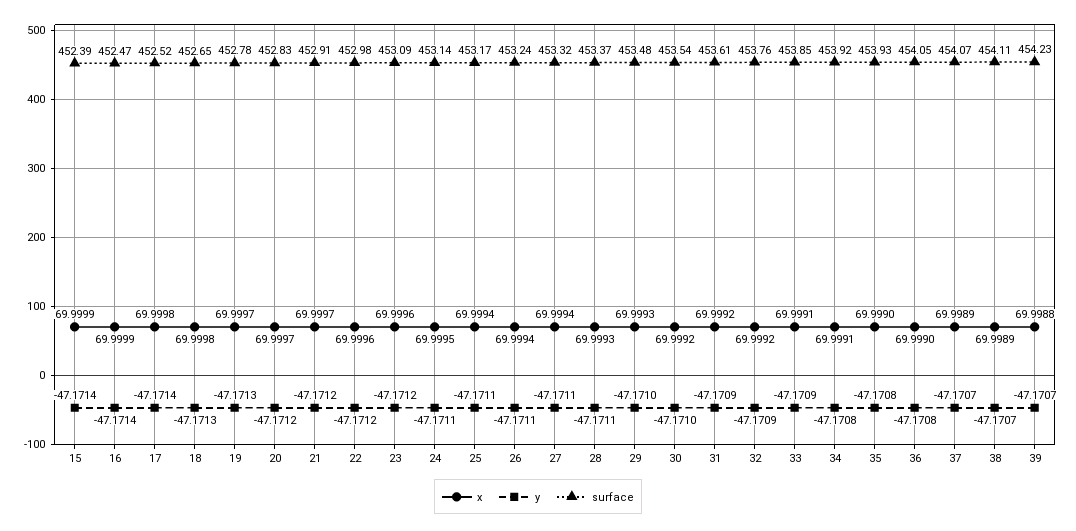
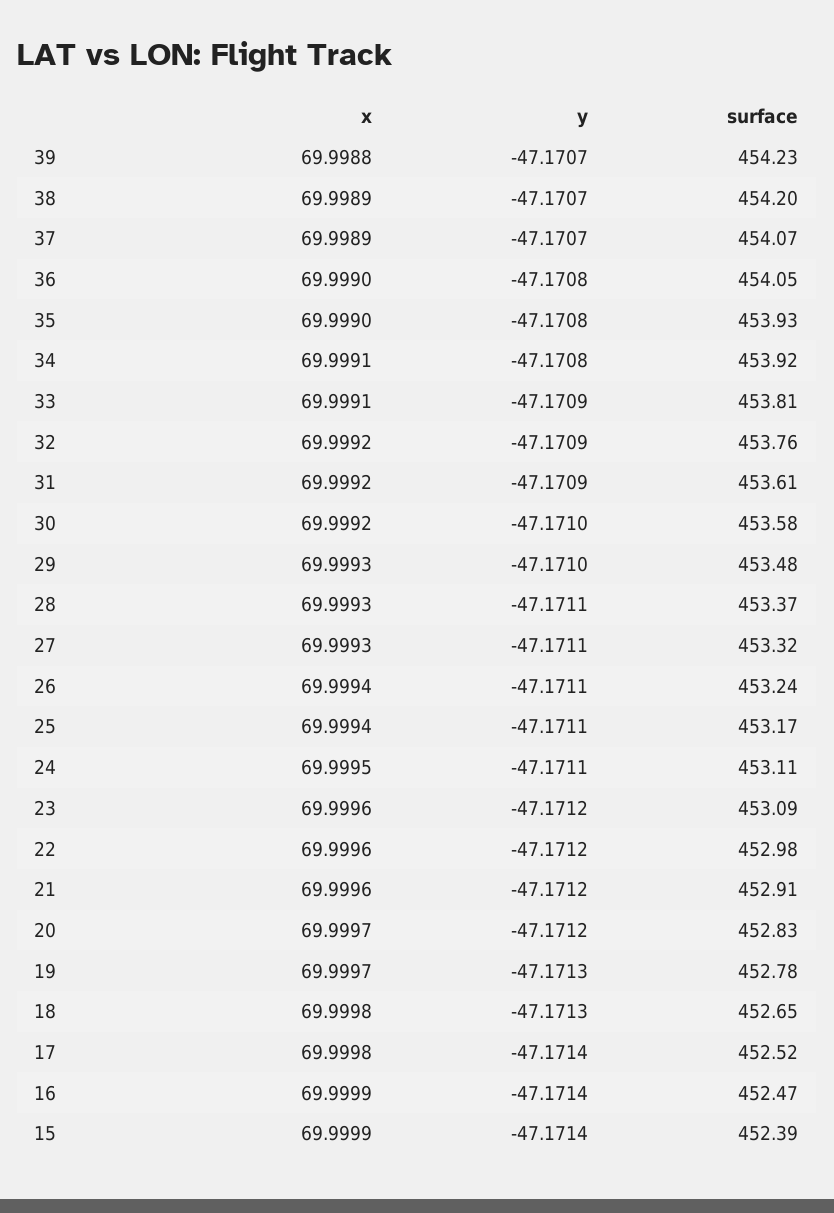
x, 21: 69.9997 -> 69.9996
surface, 24: 453.14 -> 453.11
x, 27: 69.9994 -> 69.9993
surface, 30: 453.54 -> 453.58
surface, 33: 453.85 -> 453.81
surface, 38: 454.11 -> 454.2

